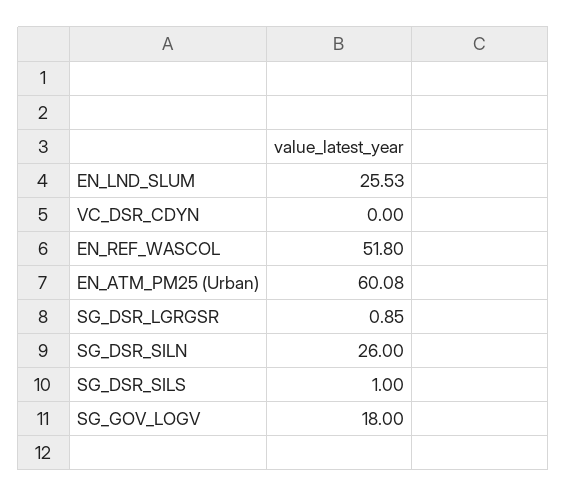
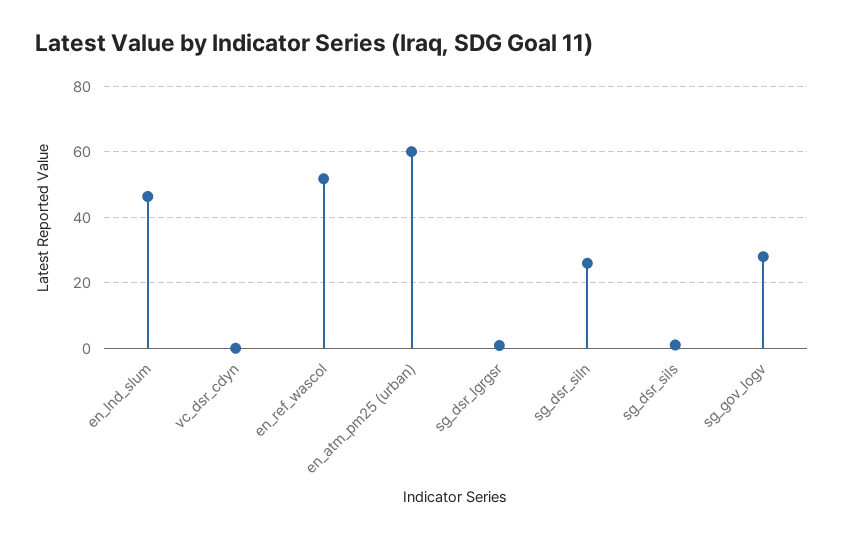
EN_LND_SLUM: 25.53 -> 46
SG_GOV_LOGV: 18 -> 28

